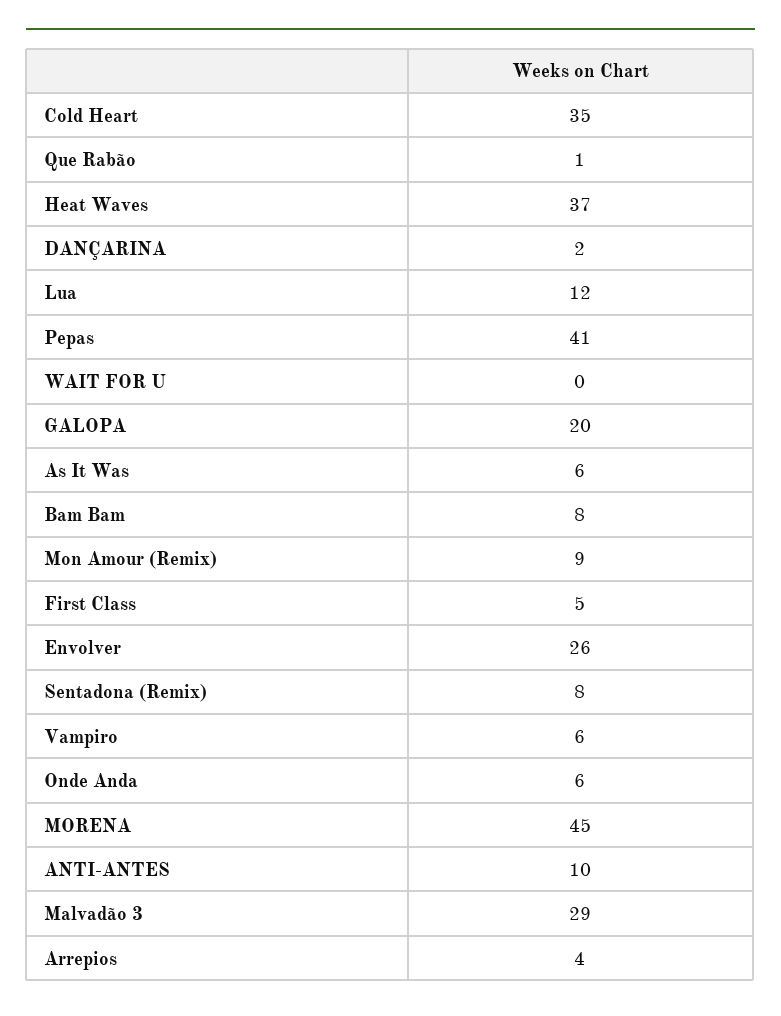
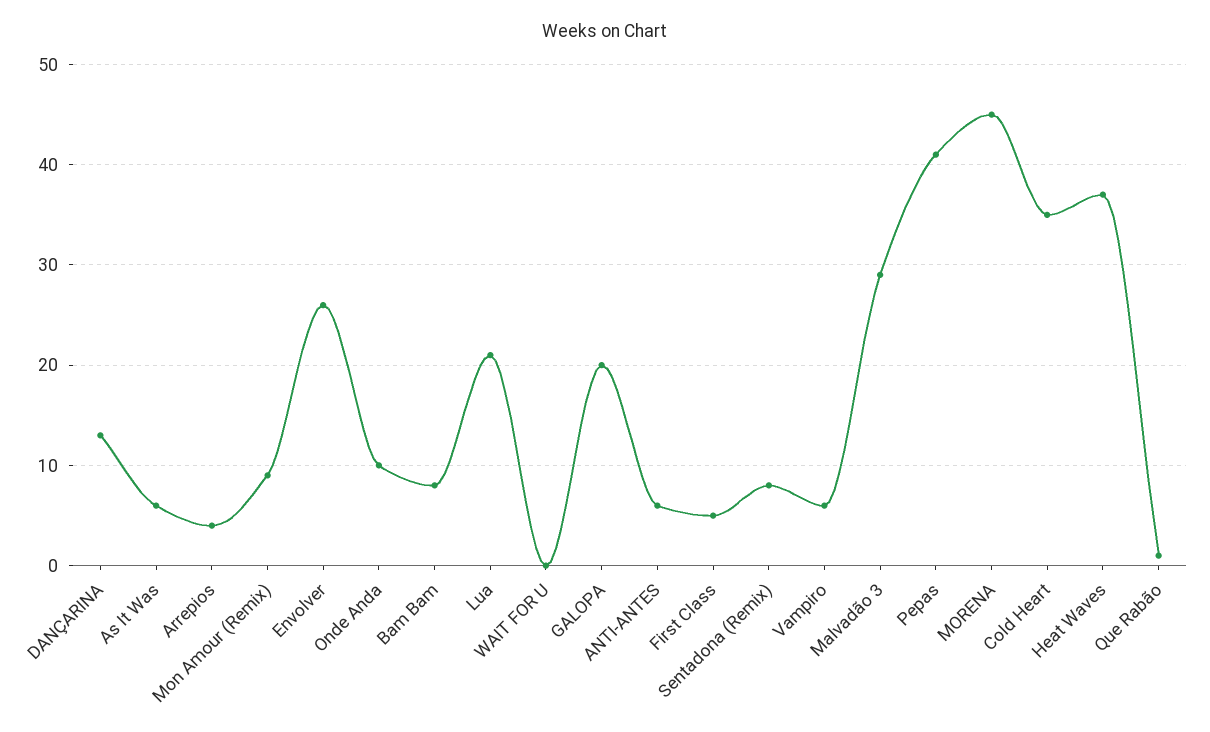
DANÇARINA: 2 -> 13
Lua: 12 -> 21
Onde Anda: 6 -> 10
ANTI-ANTES: 10 -> 6

